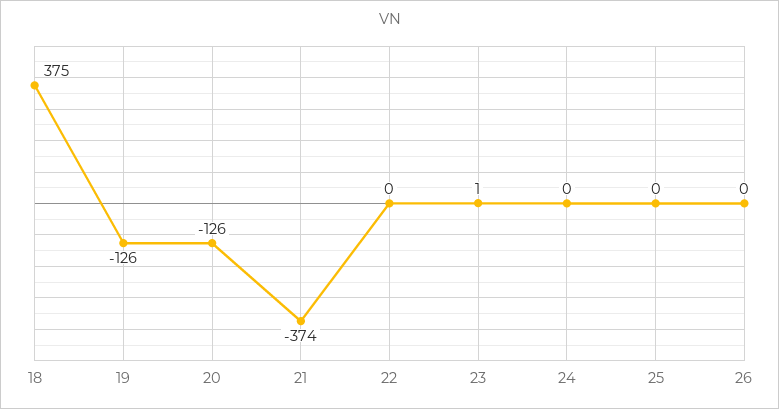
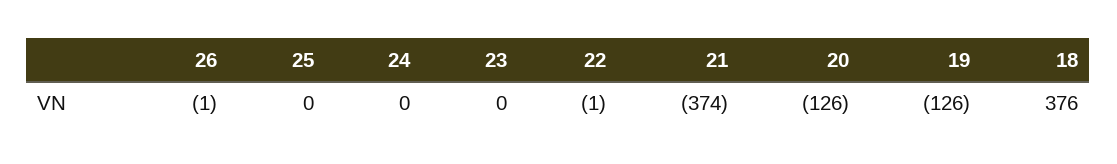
18: 375 -> 376
22: 0 -> -1
23: 1 -> 0
26: 0 -> -1

